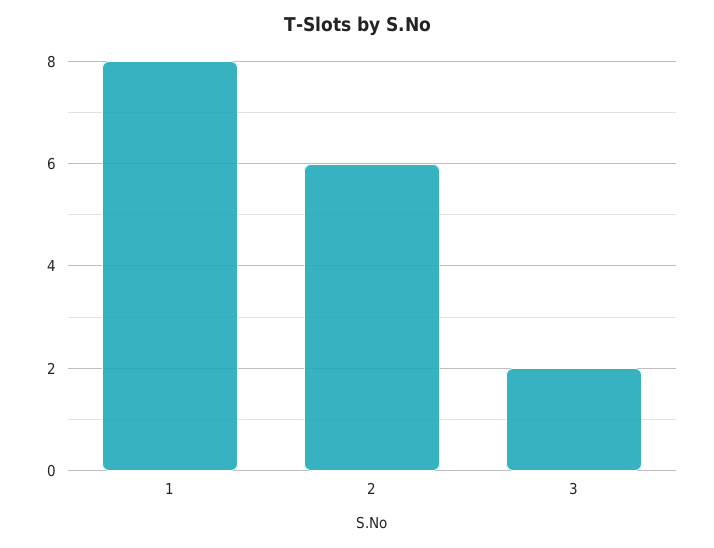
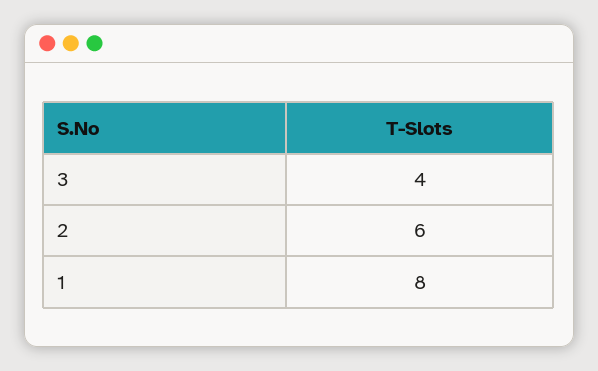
3: 2 -> 4

